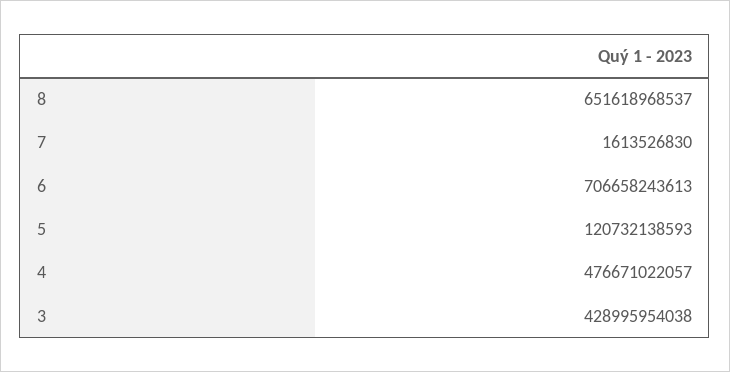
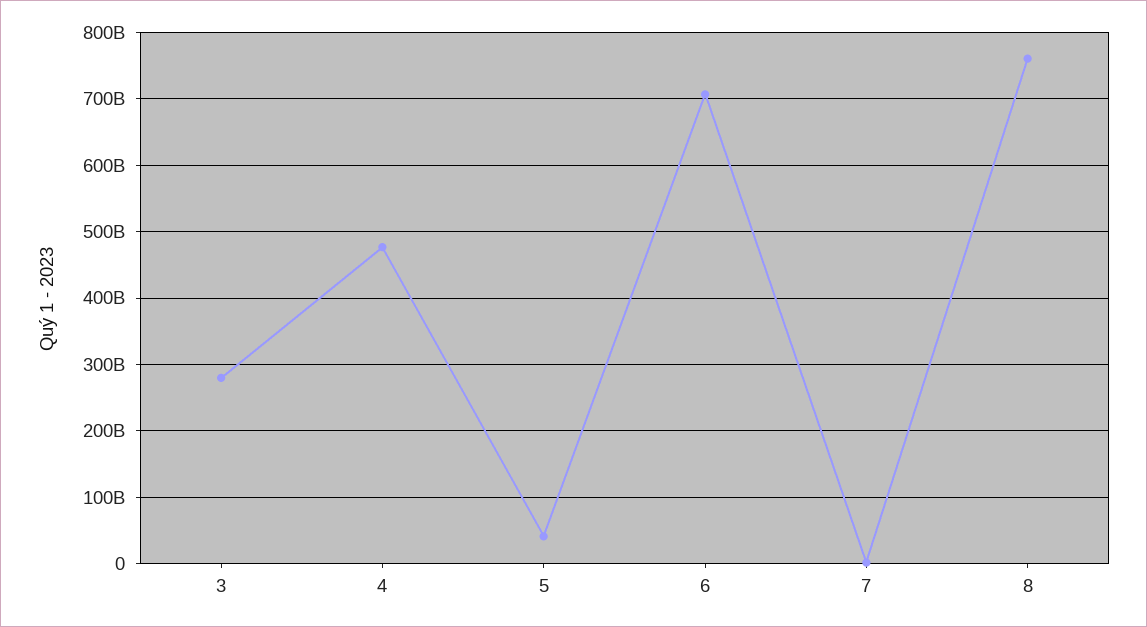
8: 651618968537 -> 760000000000
5: 120732138593 -> 40000000000
3: 428995954038 -> 280000000000

